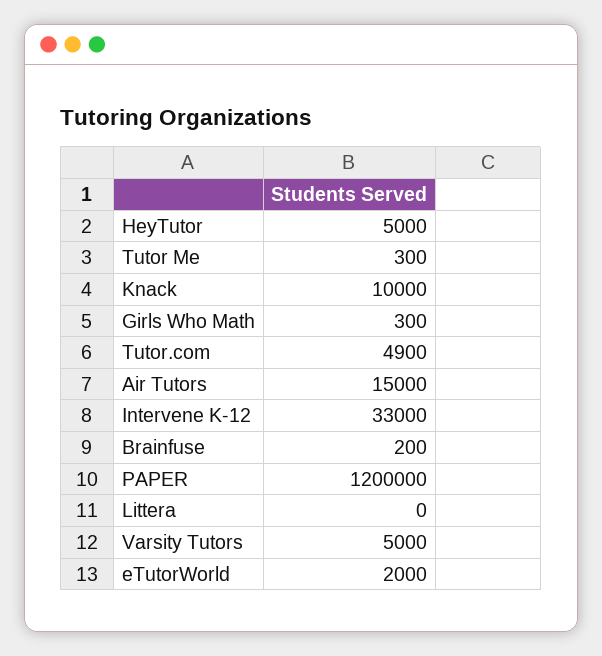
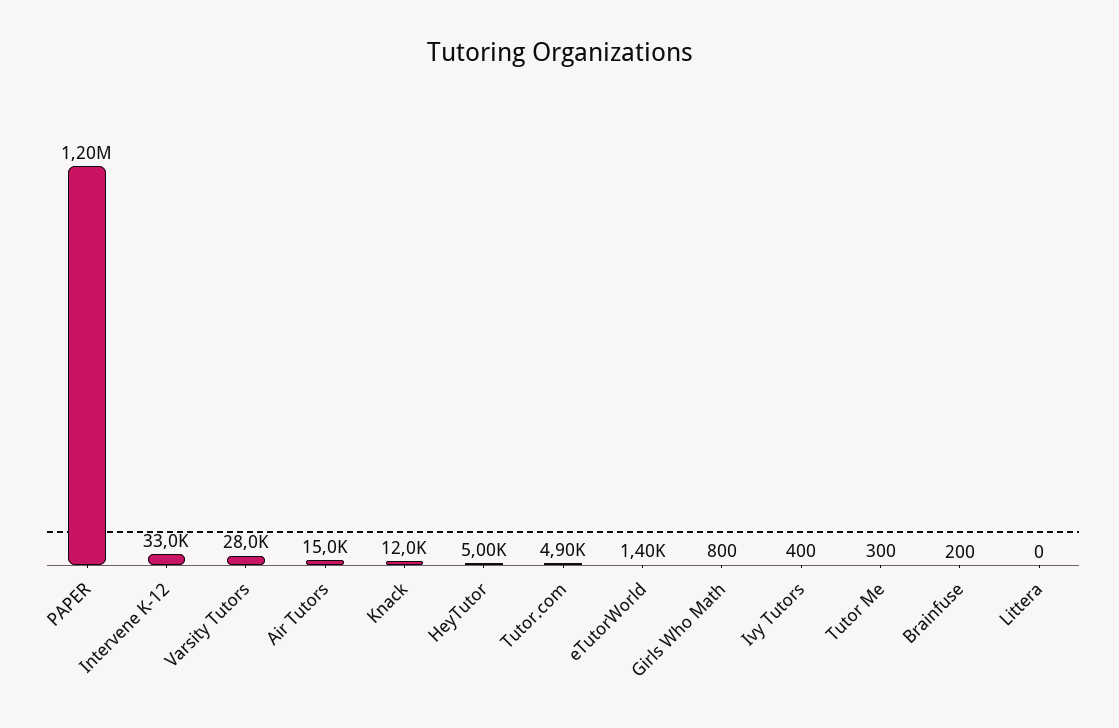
Knack: 10000 -> 12000
Girls Who Math: 300 -> 800
Varsity Tutors: 5000 -> 28000
eTutorWorld: 2000 -> 1400
Ivy Tutors: none -> 400

